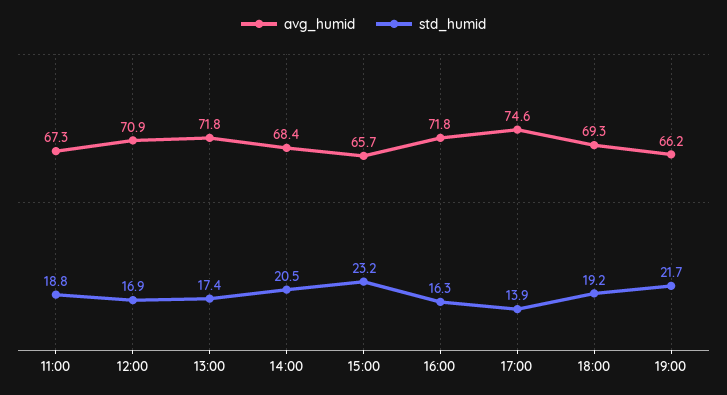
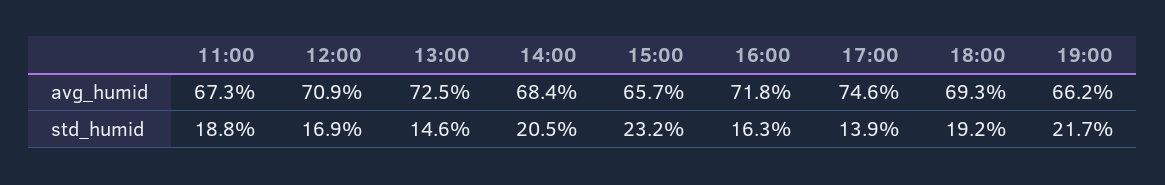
avg_humid, 13:00: 71.8 -> 72.5
std_humid, 13:00: 17.4 -> 14.6

